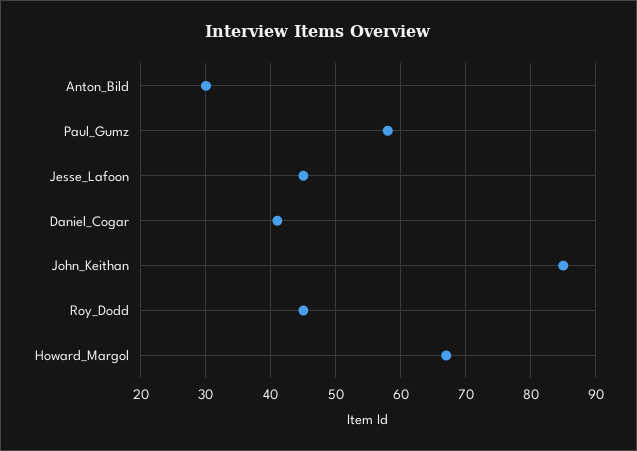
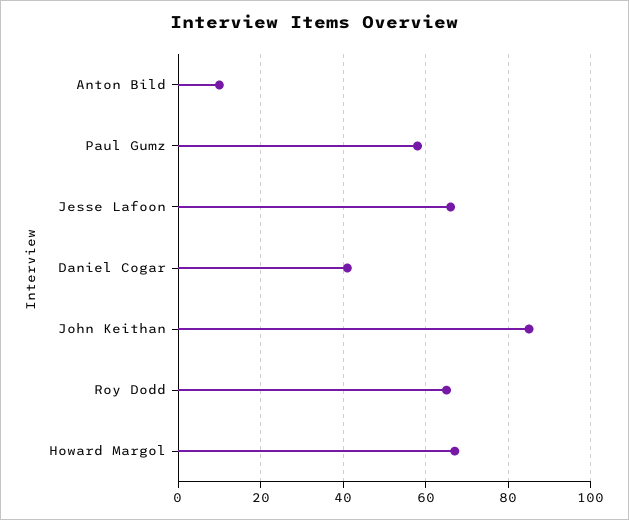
Anton_Bild: 30 -> 10
Jesse_Lafoon: 45 -> 65
Roy_Dodd: 45 -> 65

